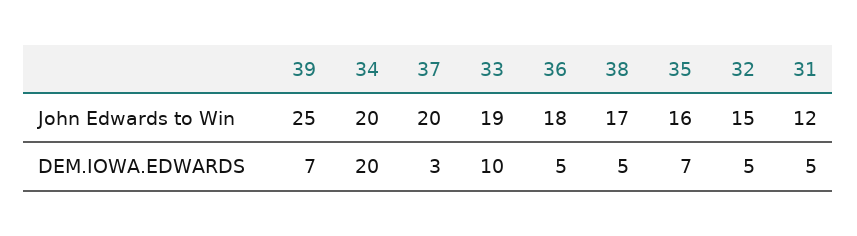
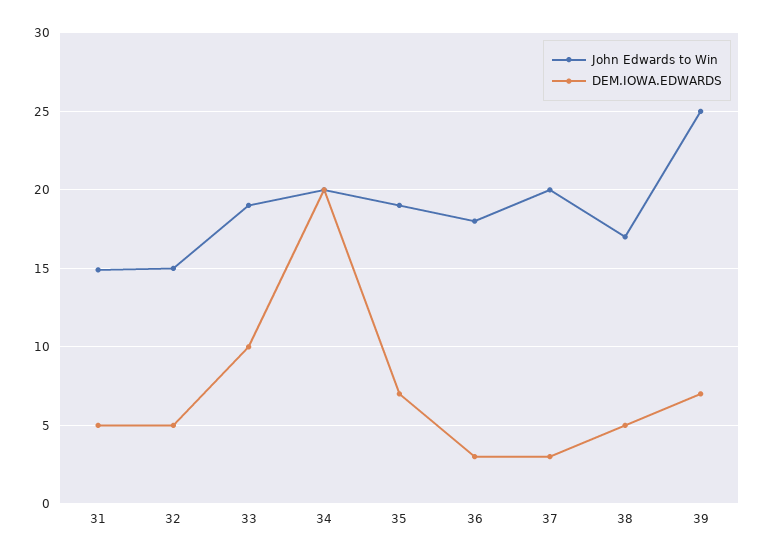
John Edwards to Win, 35: 16 -> 19
John Edwards to Win, 31: 12 -> 15
DEM.IOWA.EDWARDS, 36: 5 -> 3

